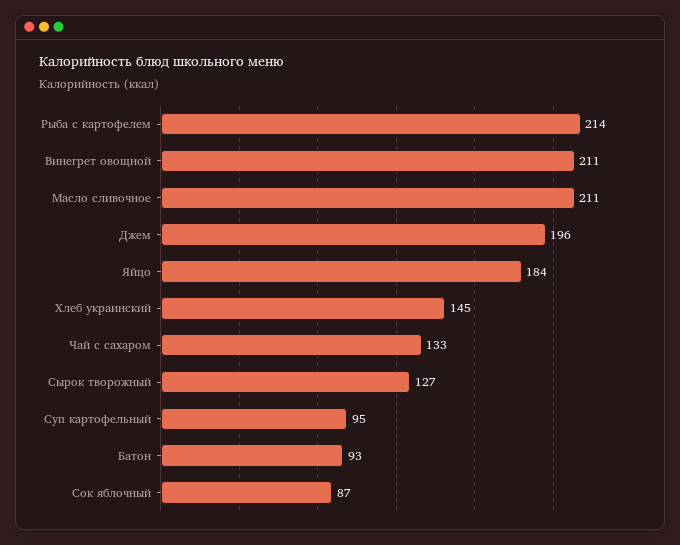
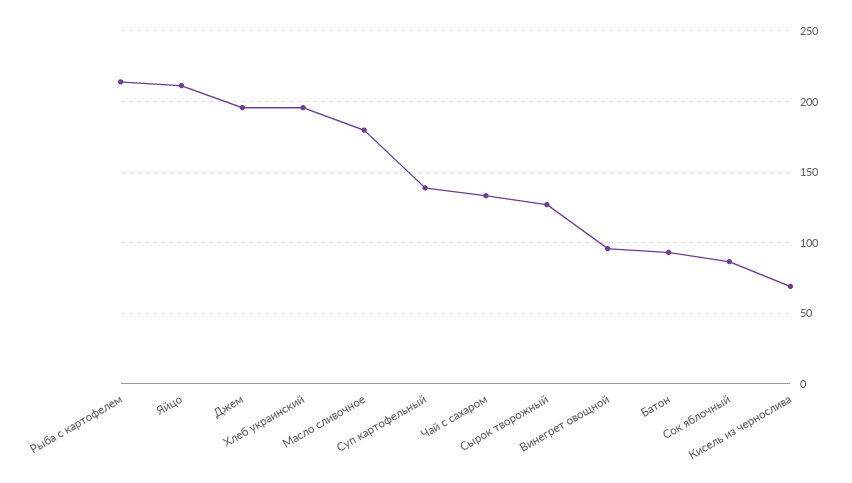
Винегрет овощной: 211 -> 95
Масло сливочное: 211 -> 180
Яйцо: 184 -> 210
Хлеб украинский: 145 -> 195
Суп картофельный: 95 -> 140
Кисель из чернослива: none -> 70

